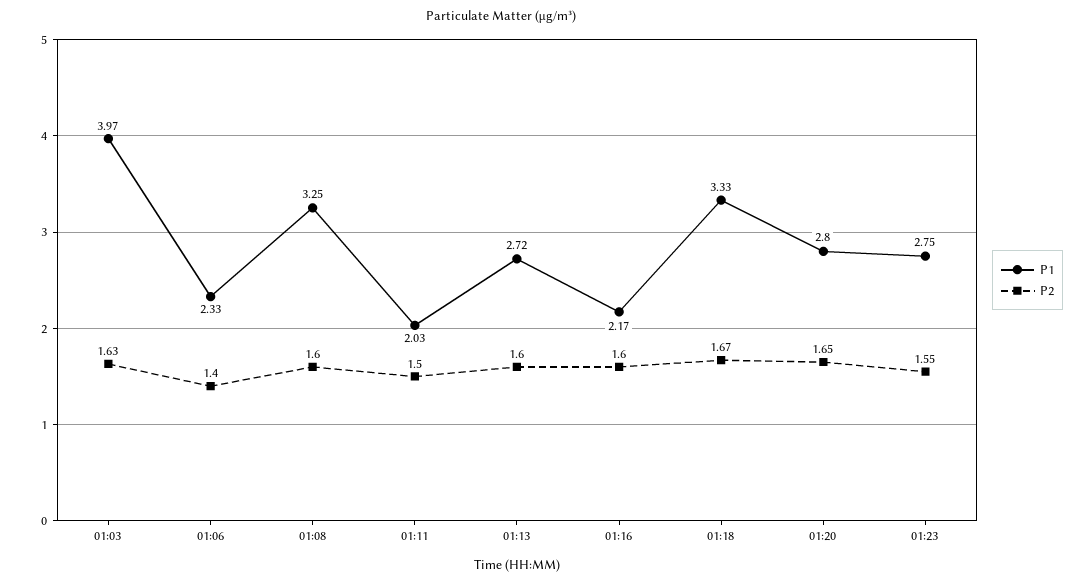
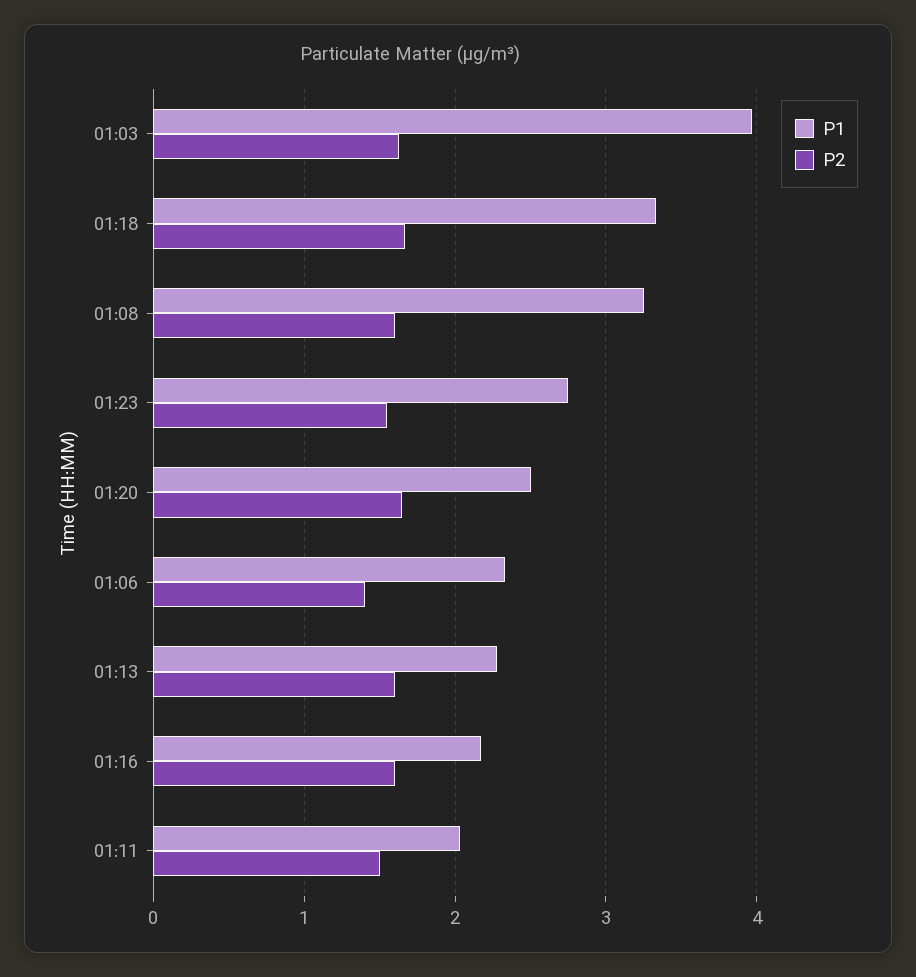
P1, 01:13: 2.72 -> 2.3
P1, 01:20: 2.8 -> 2.5

